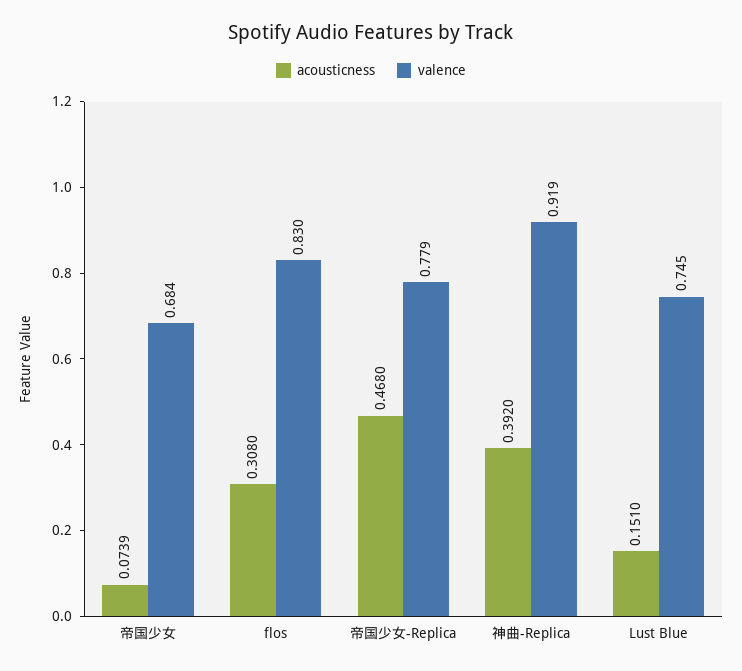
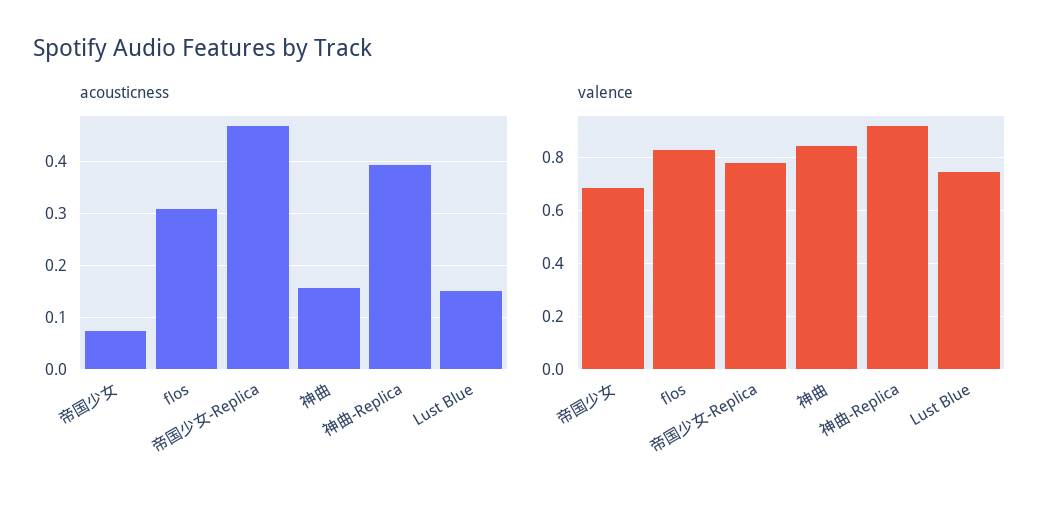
acousticness, 神曲: none -> 0.16
valence, 神曲: none -> 0.85

